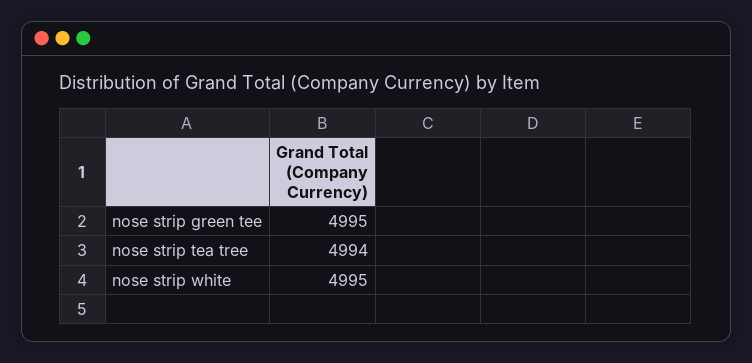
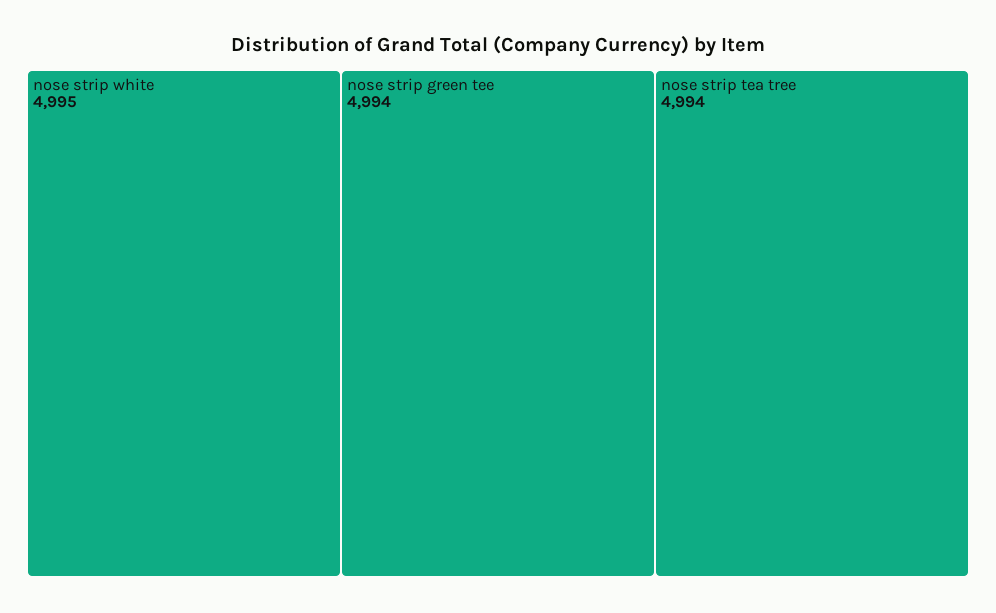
nose strip green tee: 4995 -> 4994

